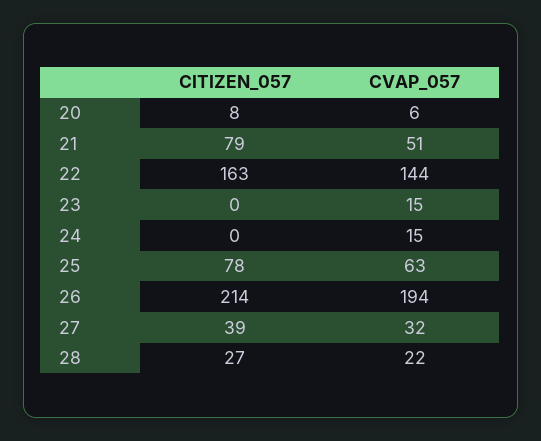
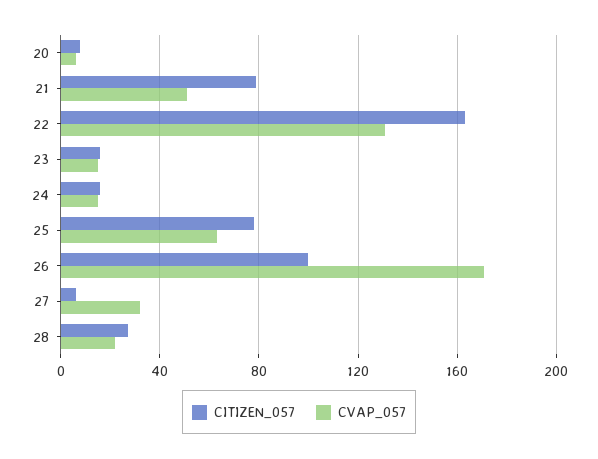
CVAP_057, 22: 144 -> 130
CITIZEN_057, 23: 0 -> 15
CITIZEN_057, 24: 0 -> 15
CITIZEN_057, 26: 214 -> 100
CVAP_057, 26: 194 -> 170
CITIZEN_057, 27: 39 -> 5

